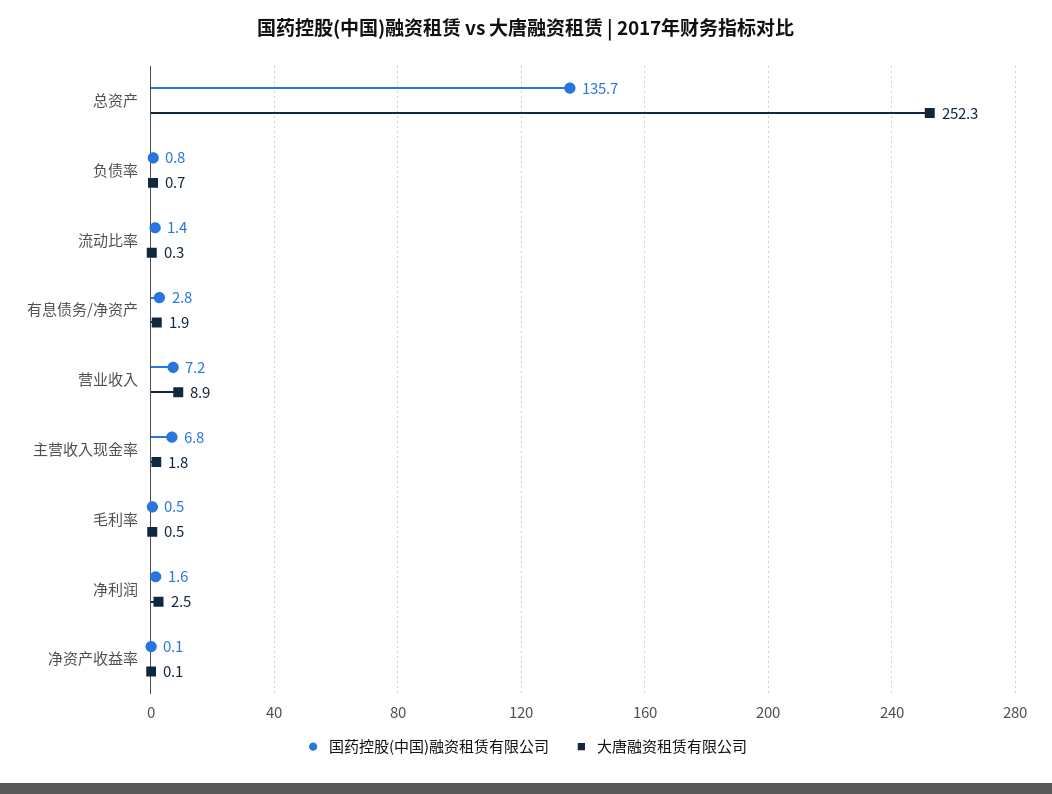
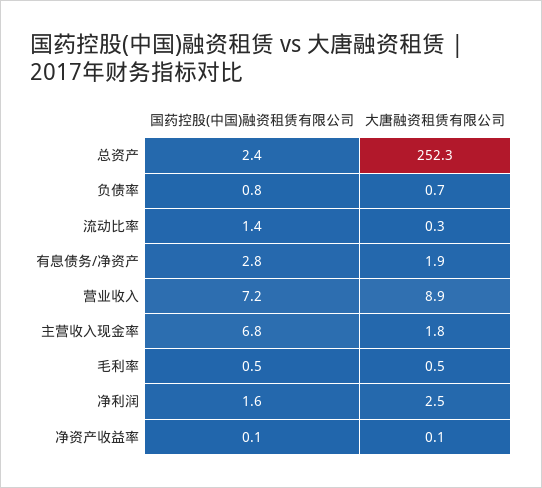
国药控股(中国)融资租赁有限公司, 总资产: 135.7 -> 2.4

